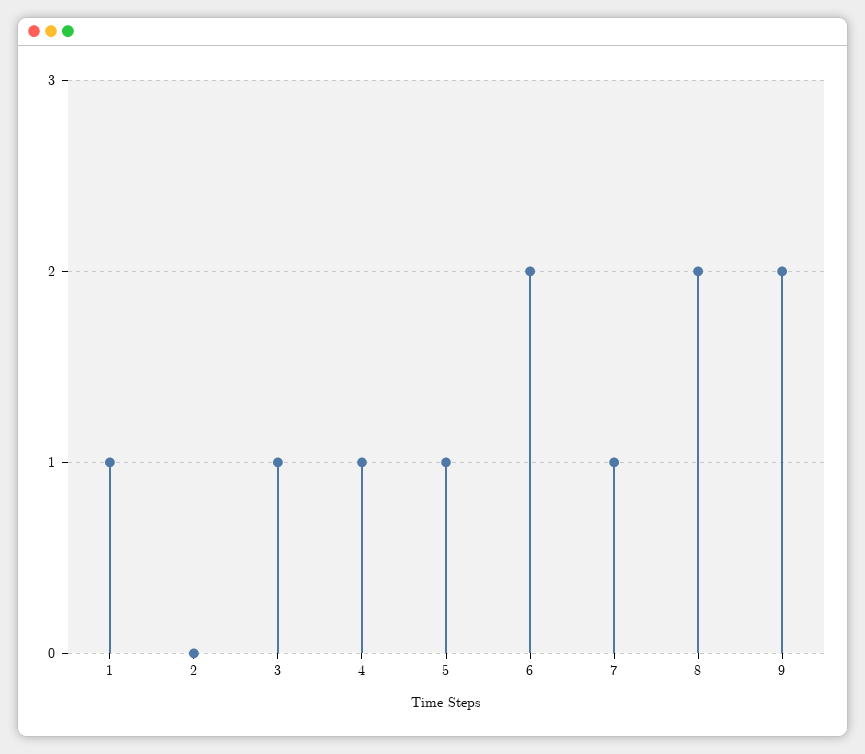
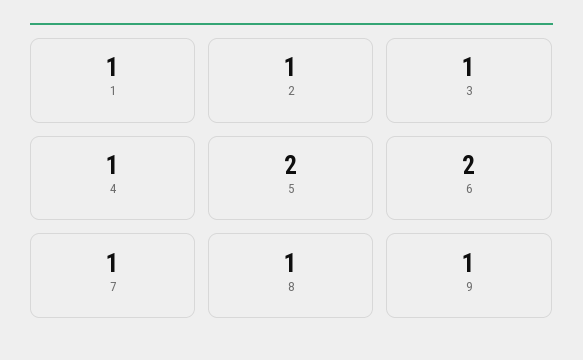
2: 0 -> 1
5: 1 -> 2
8: 2 -> 1
9: 2 -> 1

